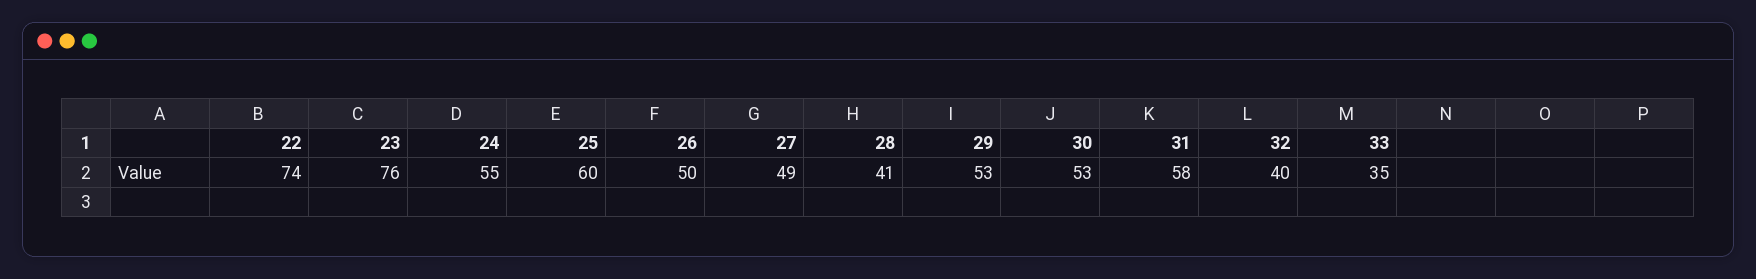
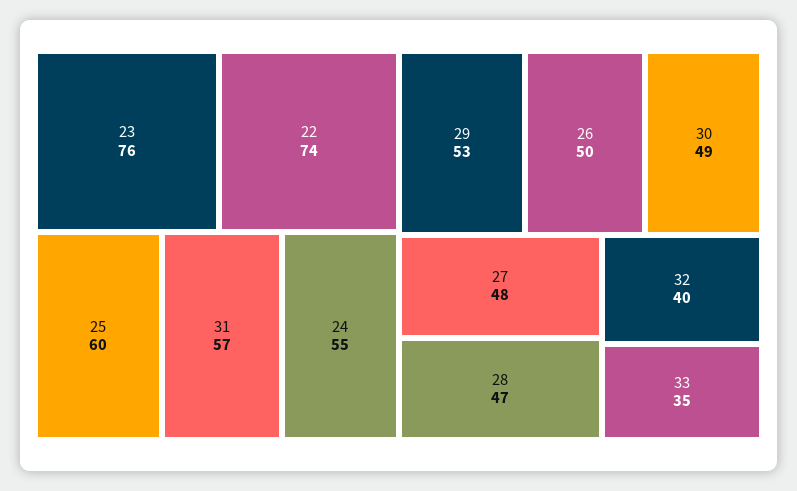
27: 49 -> 48
28: 41 -> 47
30: 53 -> 49
31: 58 -> 57

